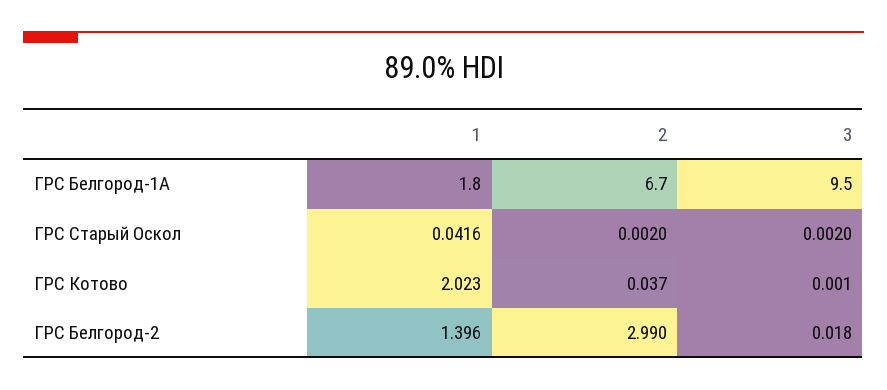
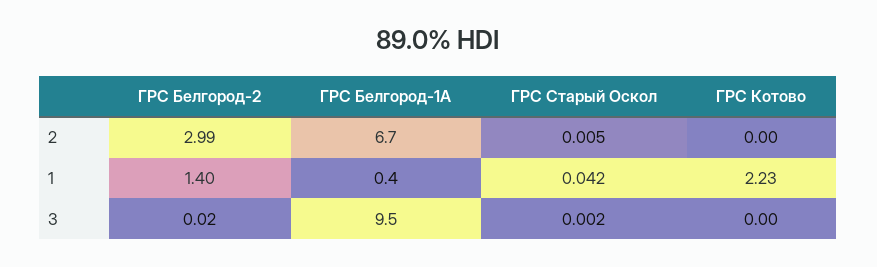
1, ГРС Белгород-1А: 1.8 -> 0.4
2, ГРС Старый Оскол: 0.002 -> 0.005
1, ГРС Котово: 2.023 -> 2.23
2, ГРС Котово: 0.037 -> 0

